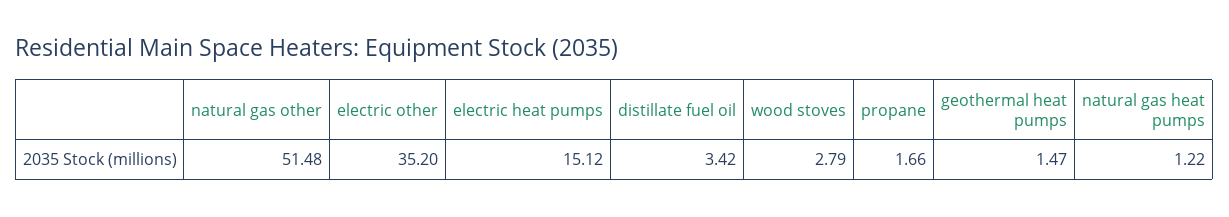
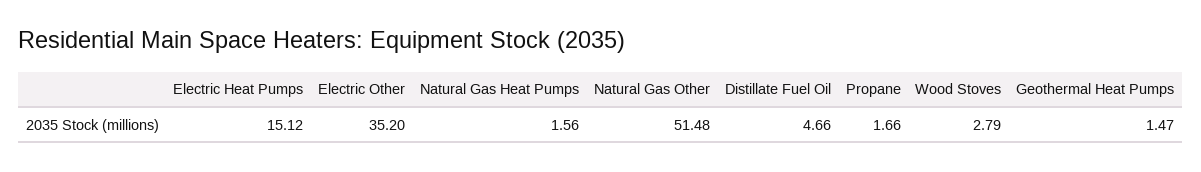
distillate fuel oil: 3.42 -> 4.66
natural gas heat pumps: 1.22 -> 1.56

